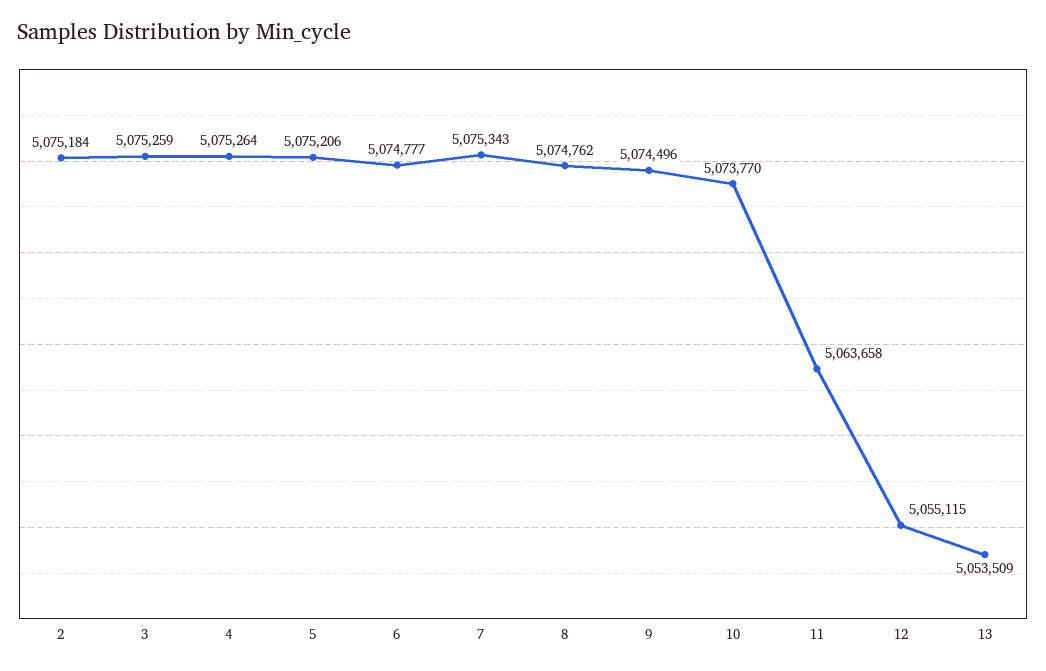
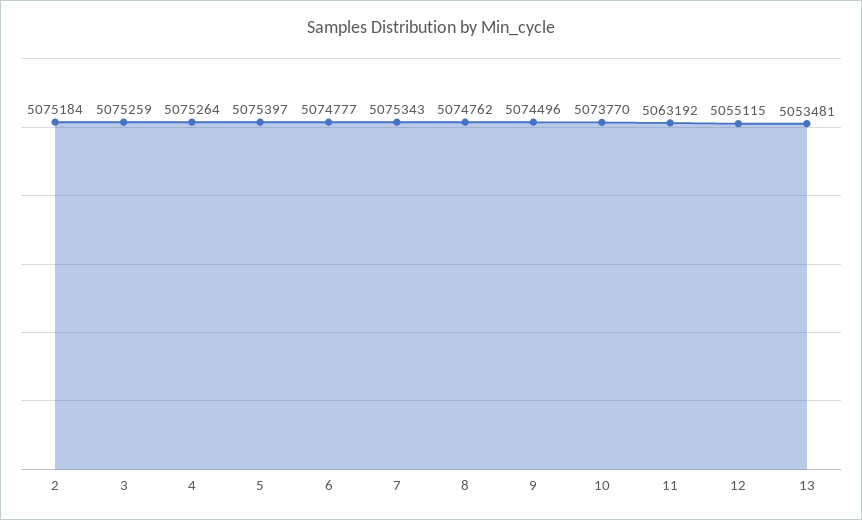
5: 5075206 -> 5075397
11: 5063658 -> 5063192
13: 5053509 -> 5053481

